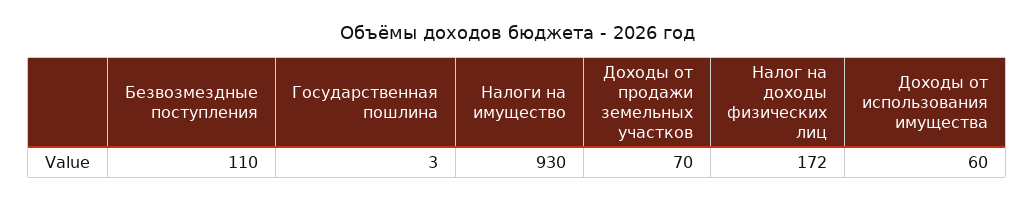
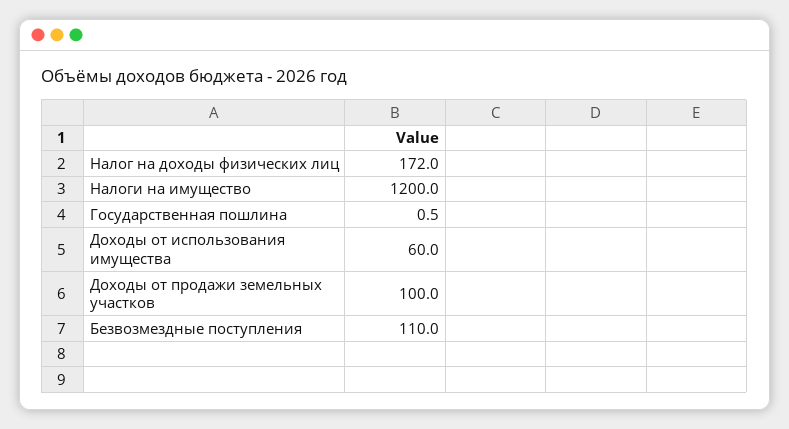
Государственная пошлина: 3 -> 0.5
Налоги на имущество: 930 -> 1200
Доходы от продажи земельных участков: 70 -> 100

